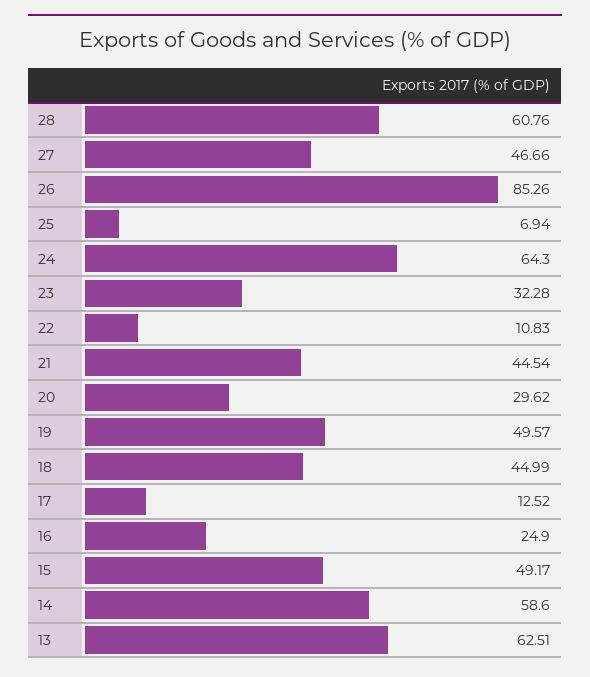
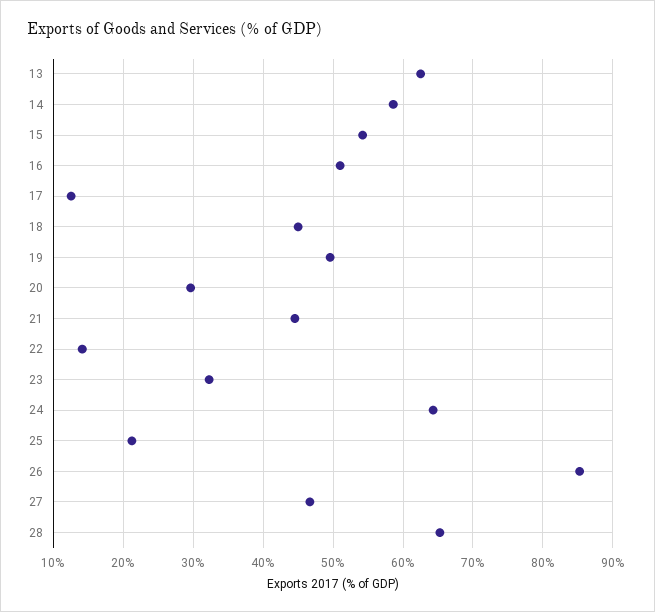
28: 60.76 -> 65
25: 6.94 -> 21
22: 10.83 -> 14
16: 24.9 -> 51
15: 49.17 -> 54

